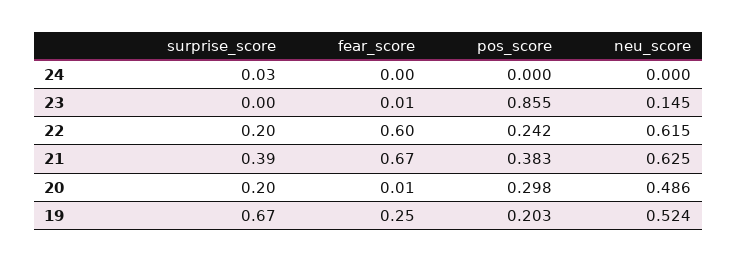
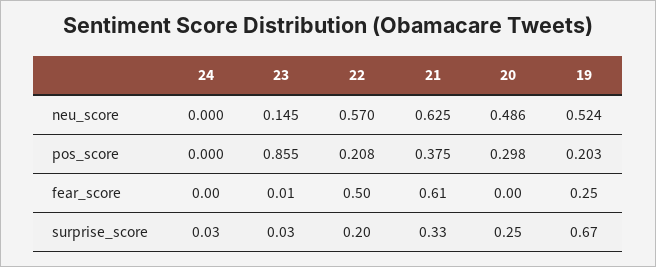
surprise_score, 23: 0 -> 0.03
fear_score, 22: 0.6 -> 0.5
pos_score, 22: 0.242 -> 0.208
neu_score, 22: 0.615 -> 0.57
surprise_score, 21: 0.39 -> 0.33
fear_score, 21: 0.67 -> 0.61
pos_score, 21: 0.383 -> 0.375
surprise_score, 20: 0.2 -> 0.25
fear_score, 20: 0.01 -> 0

